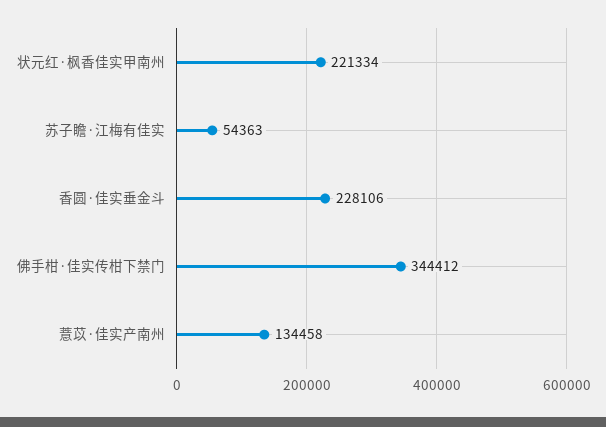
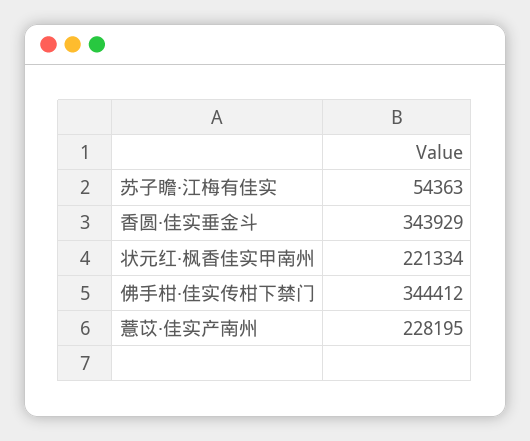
香圆·佳实垂金斗: 228106 -> 343929
薏苡·佳实产南州: 134458 -> 228195

